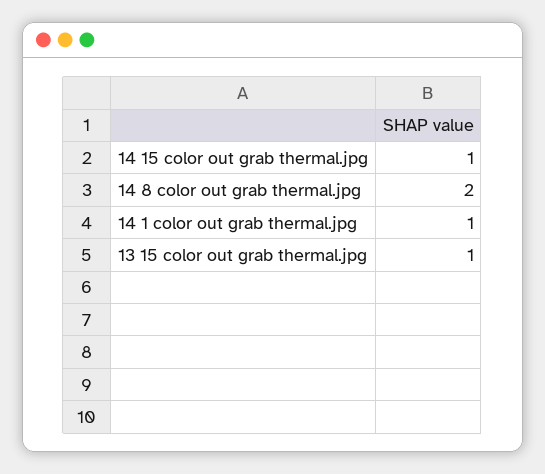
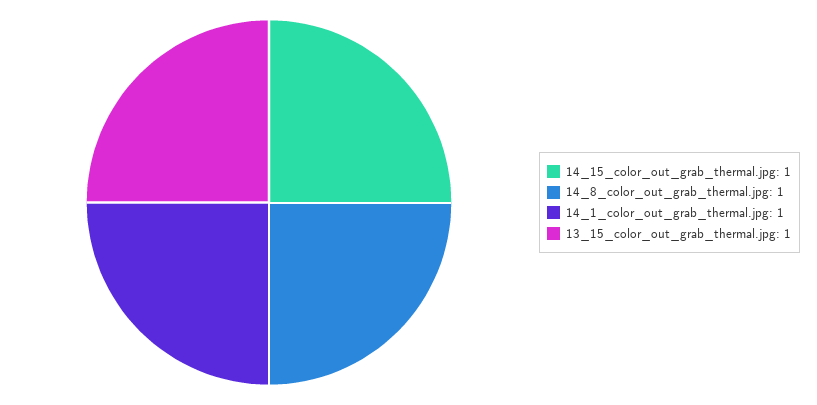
14 8 color out grab thermal.jpg: 2 -> 1

